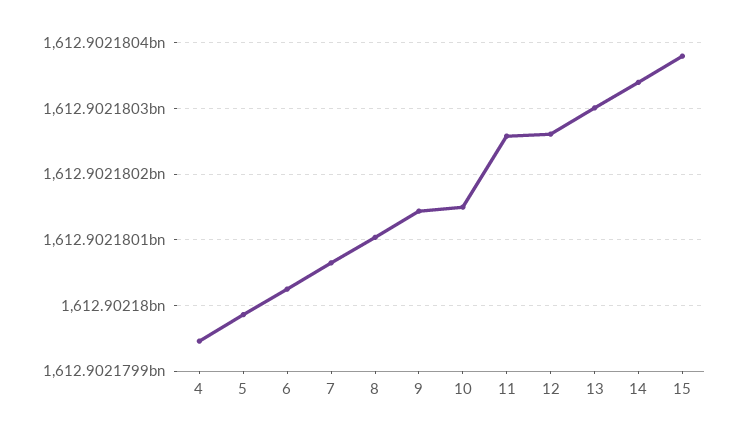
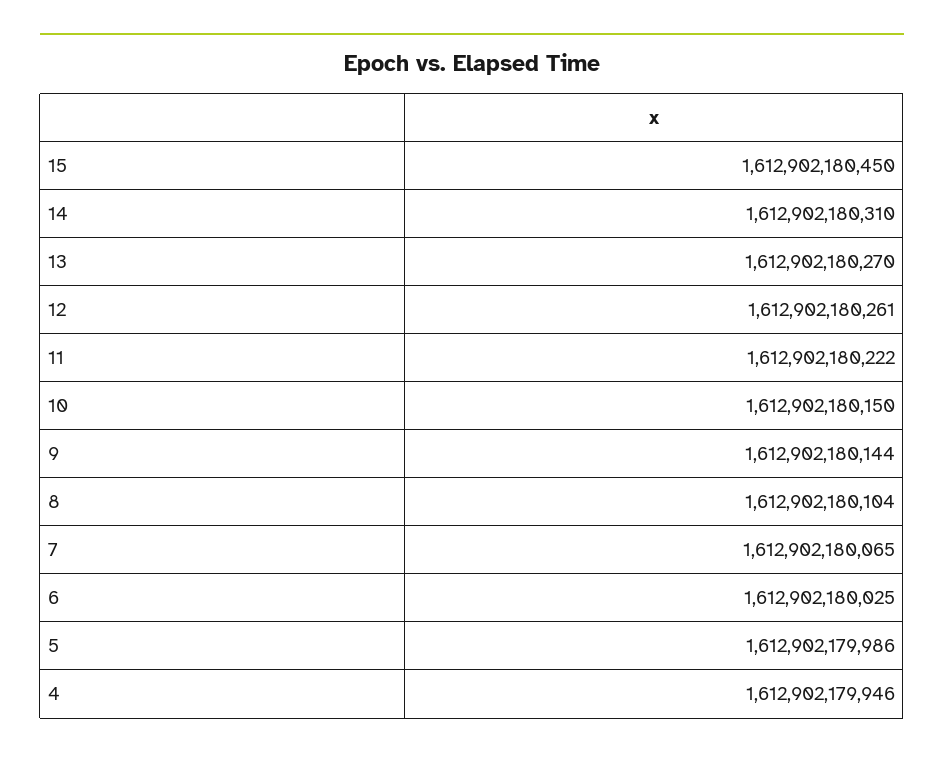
11: 1612902180260 -> 1612902180222
13: 1612902180300 -> 1612902180270
14: 1612902180340 -> 1612902180310
15: 1612902180380 -> 1612902180450

